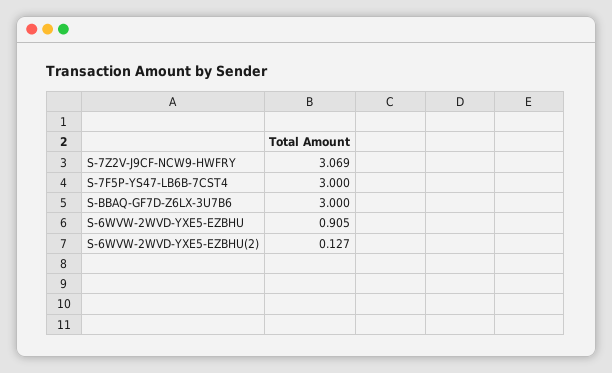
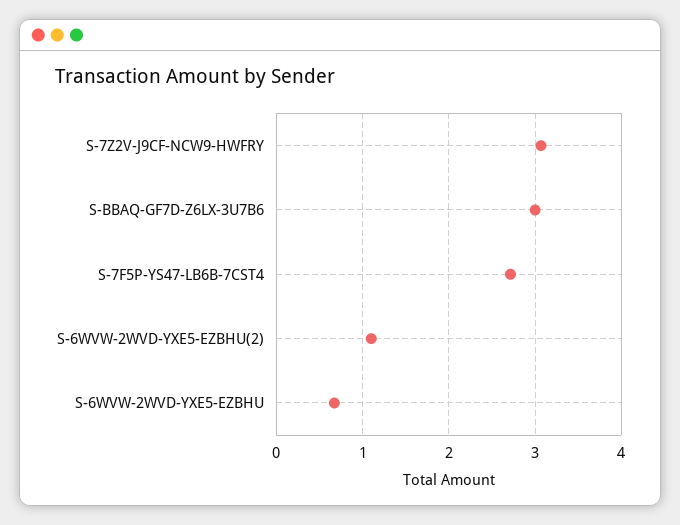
S-7F5P-YS47-LB6B-7CST4: 3 -> 2.7
S-6WVW-2WVD-YXE5-EZBHU: 0.905 -> 0.7
S-6WVW-2WVD-YXE5-EZBHU(2): 0.127 -> 1.1

